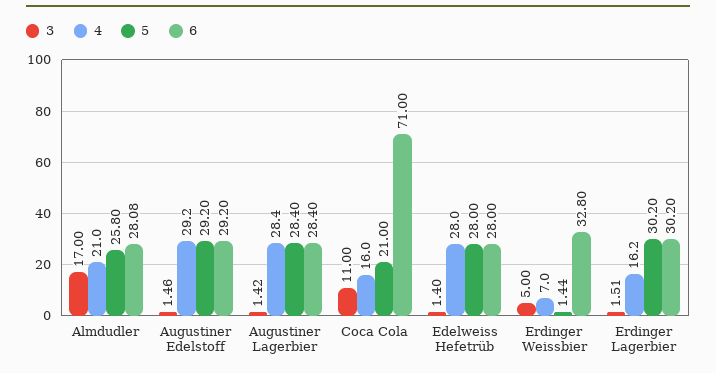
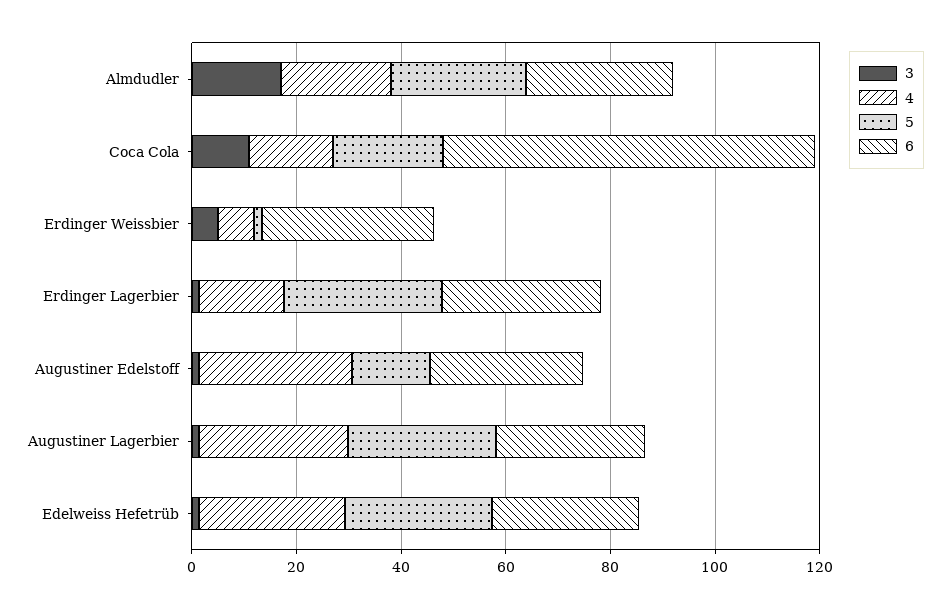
5, Augustiner Edelstoff: 29.2 -> 15

